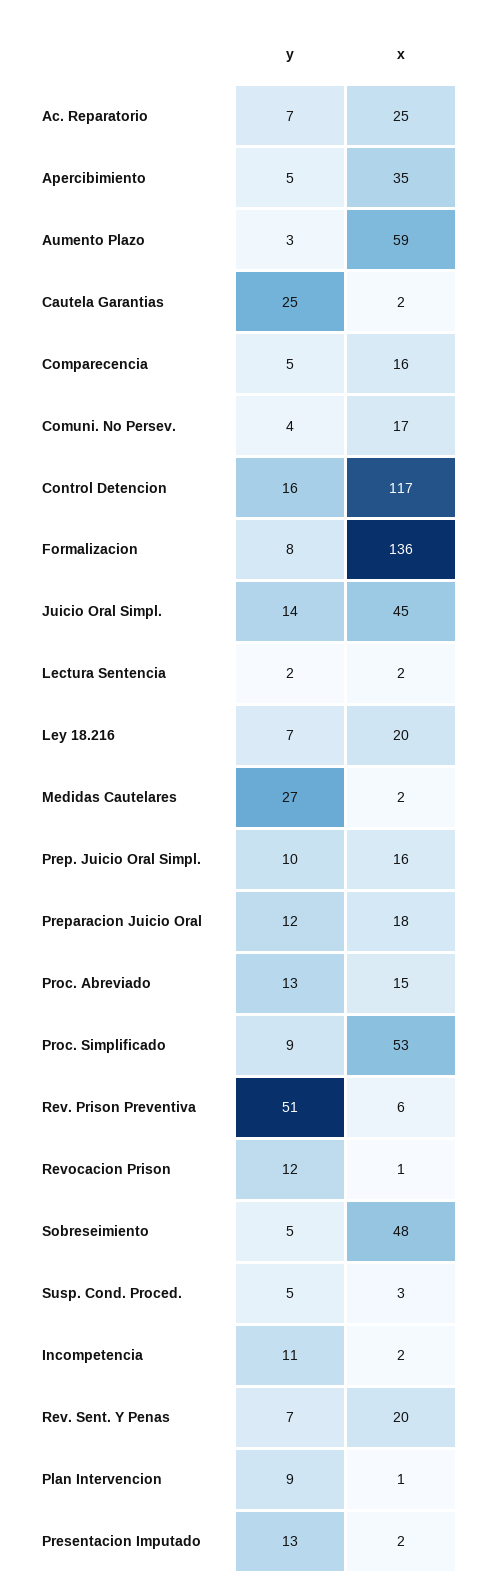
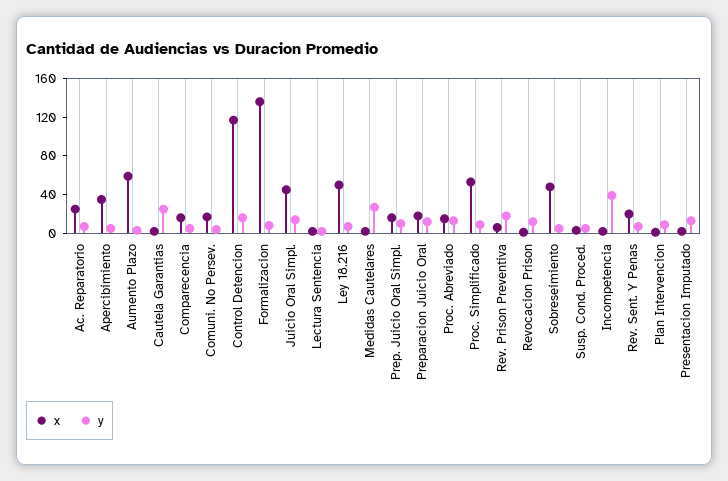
x, Ley 18.216: 20 -> 50
y, Rev. Prison Preventiva: 51 -> 20
y, Incompetencia: 11 -> 40

